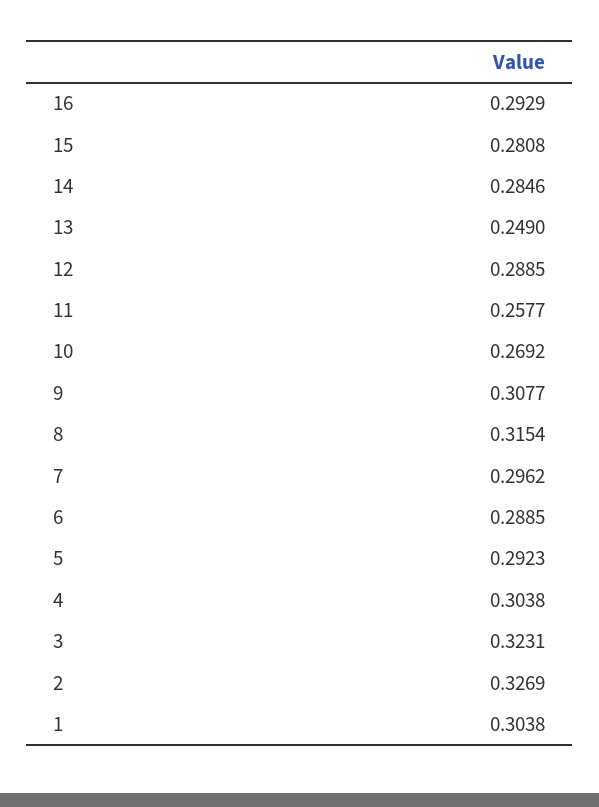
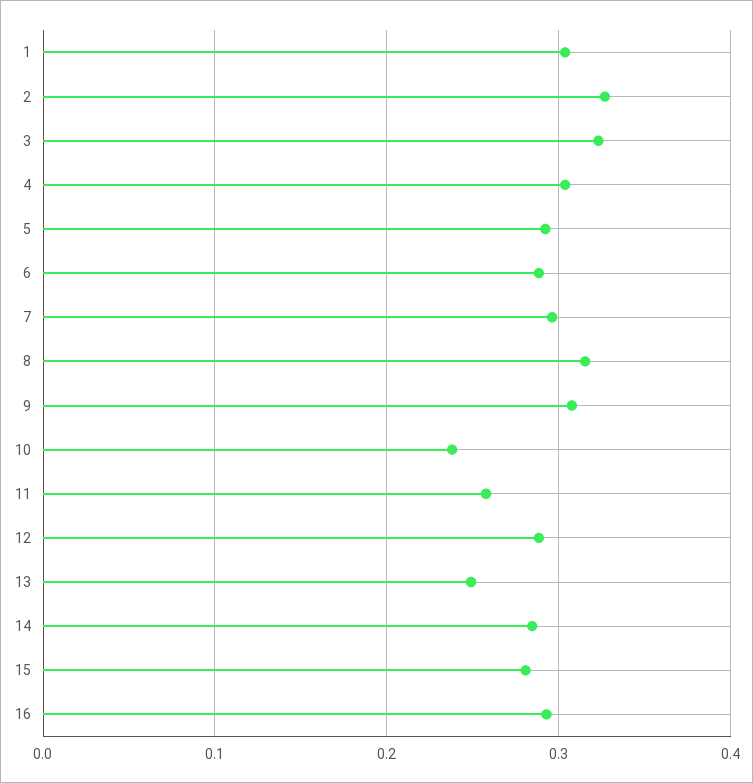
10: 0.2692 -> 0.24

